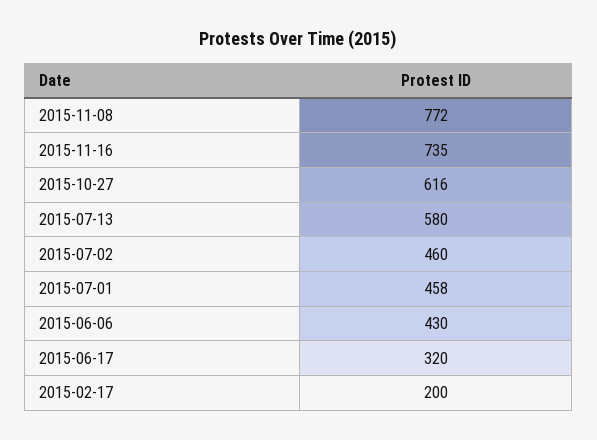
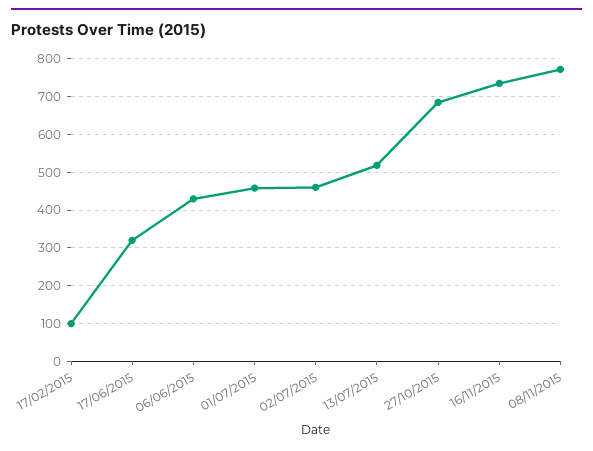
2015-10-27: 616 -> 680
2015-07-13: 580 -> 520
2015-02-17: 200 -> 100

